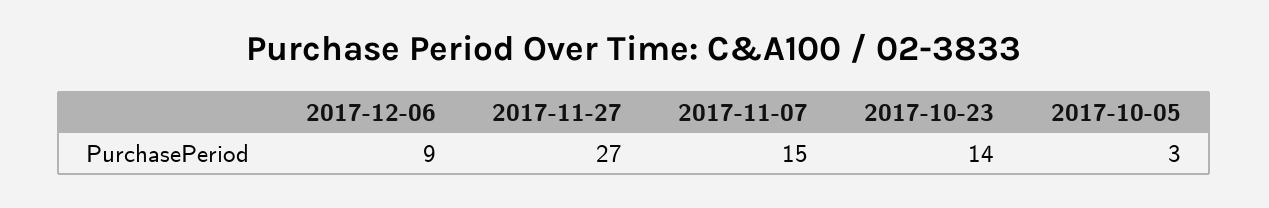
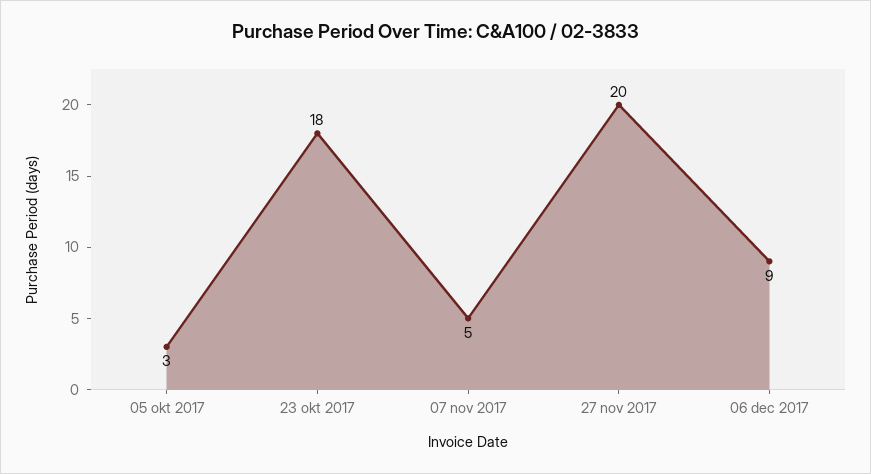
2017-11-27: 27 -> 20
2017-11-07: 15 -> 5
2017-10-23: 14 -> 18

